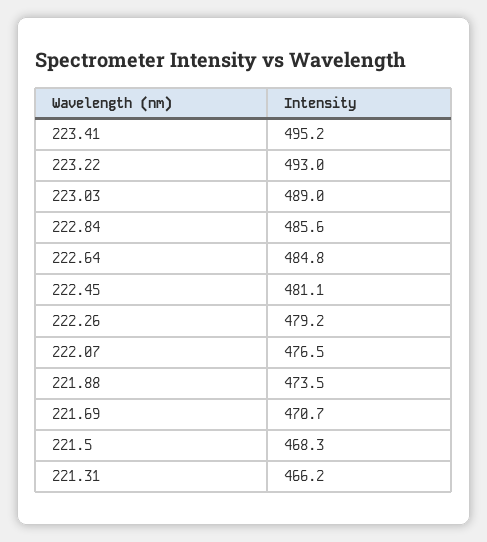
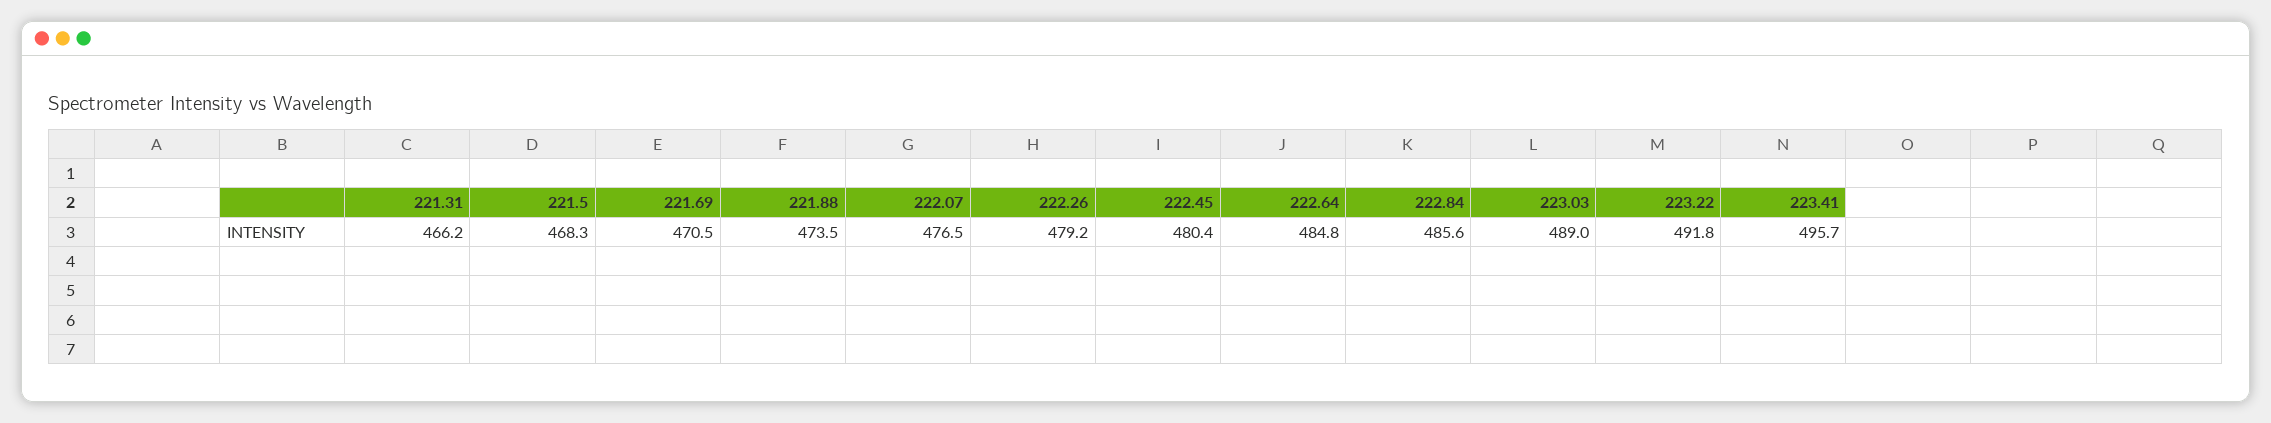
223.41: 495.2 -> 495.7
223.22: 493 -> 491.8
222.45: 481.1 -> 480.4
221.69: 470.7 -> 470.5

